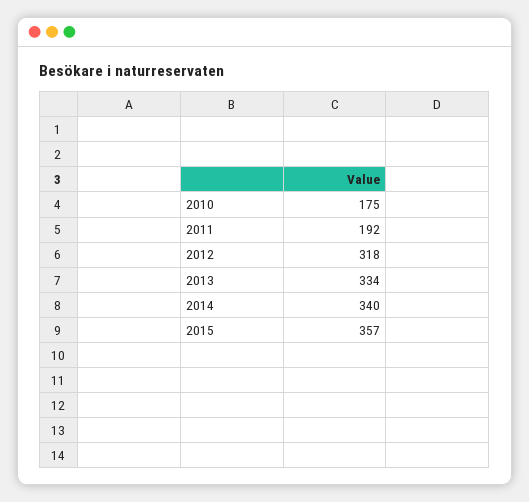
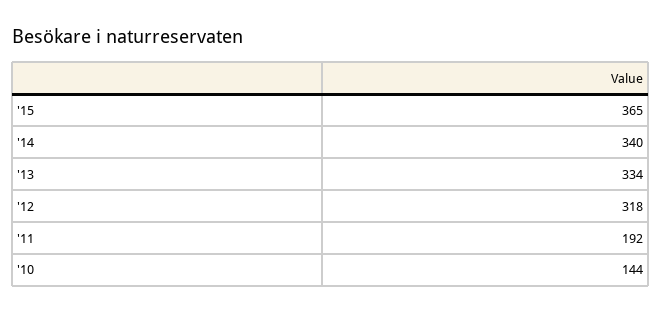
2010: 175 -> 144
2015: 357 -> 365

